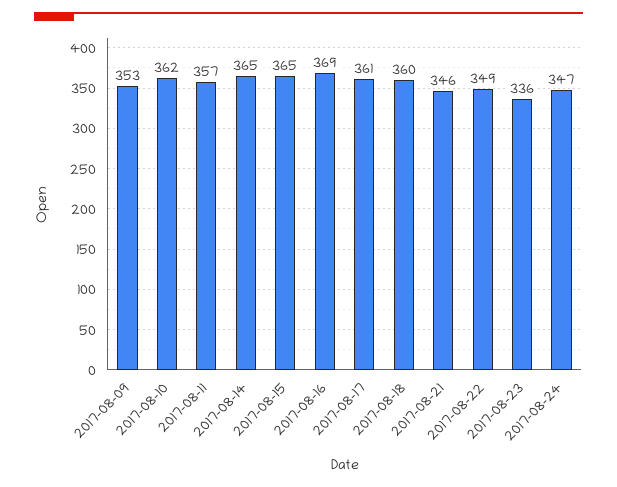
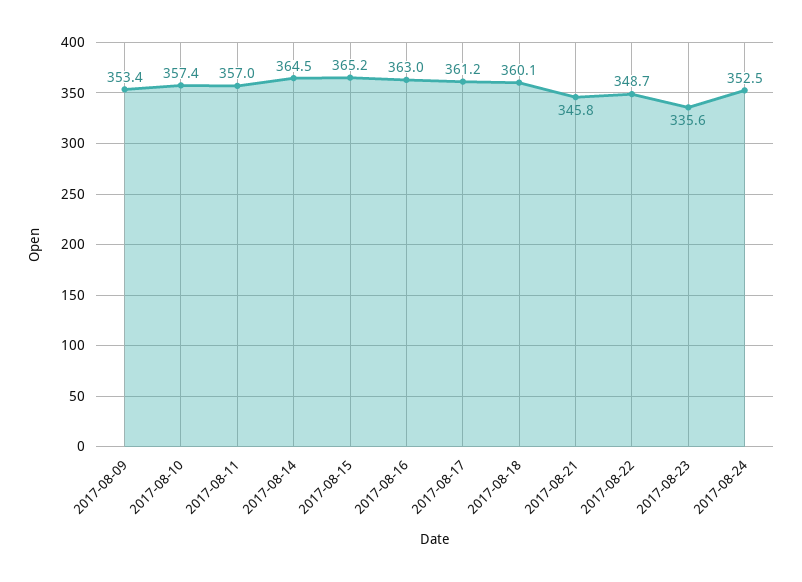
2017-08-10: 362 -> 357.4
2017-08-16: 369 -> 363
2017-08-24: 347 -> 352.5

